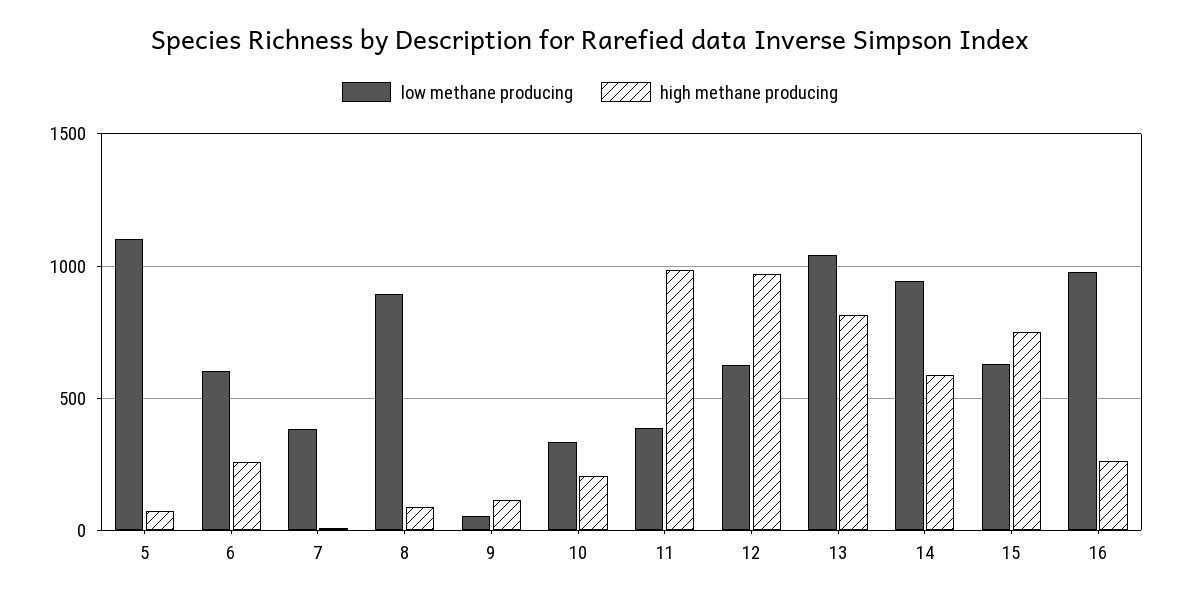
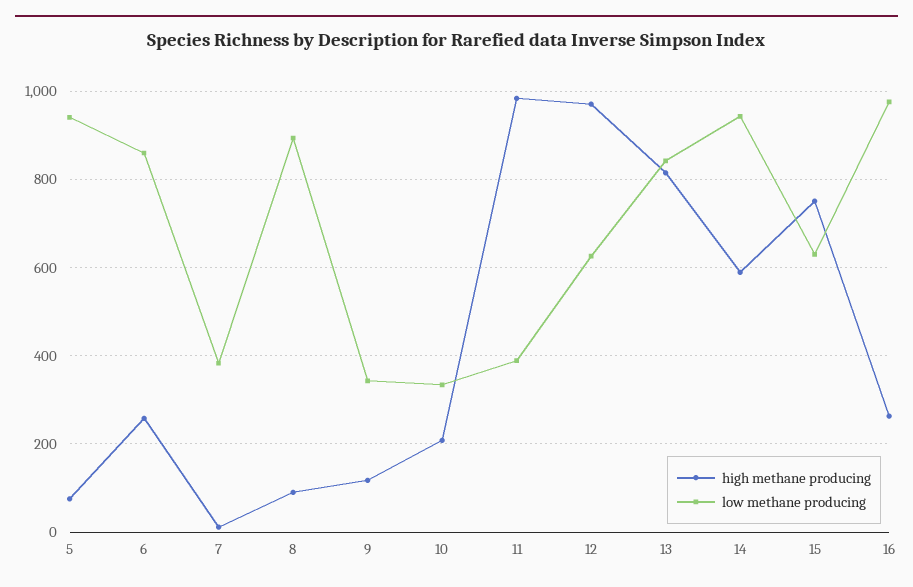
low methane producing, 5: 1100 -> 940
low methane producing, 6: 600 -> 860
low methane producing, 9: 50 -> 340
low methane producing, 13: 1050 -> 840

